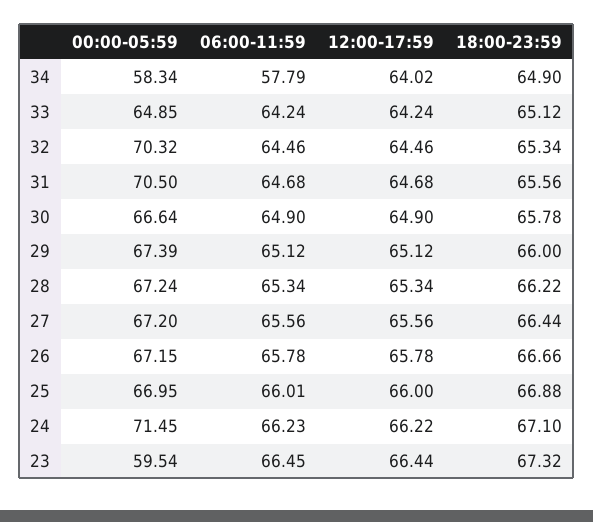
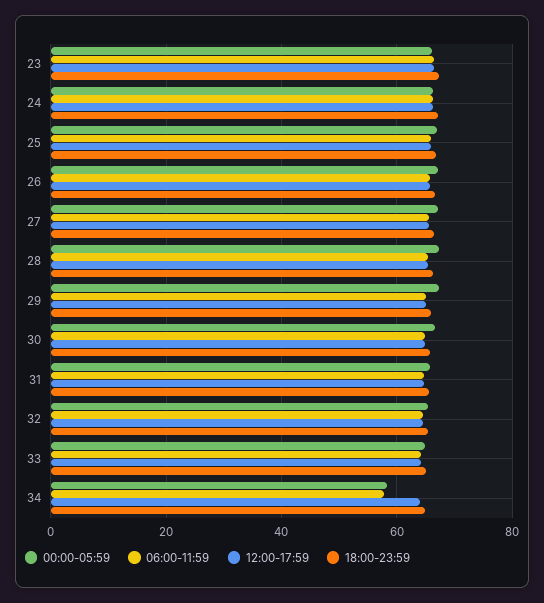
00:00-05:59, 32: 70.32 -> 66
00:00-05:59, 31: 70.5 -> 66
00:00-05:59, 24: 71.45 -> 66
00:00-05:59, 23: 59.54 -> 66

